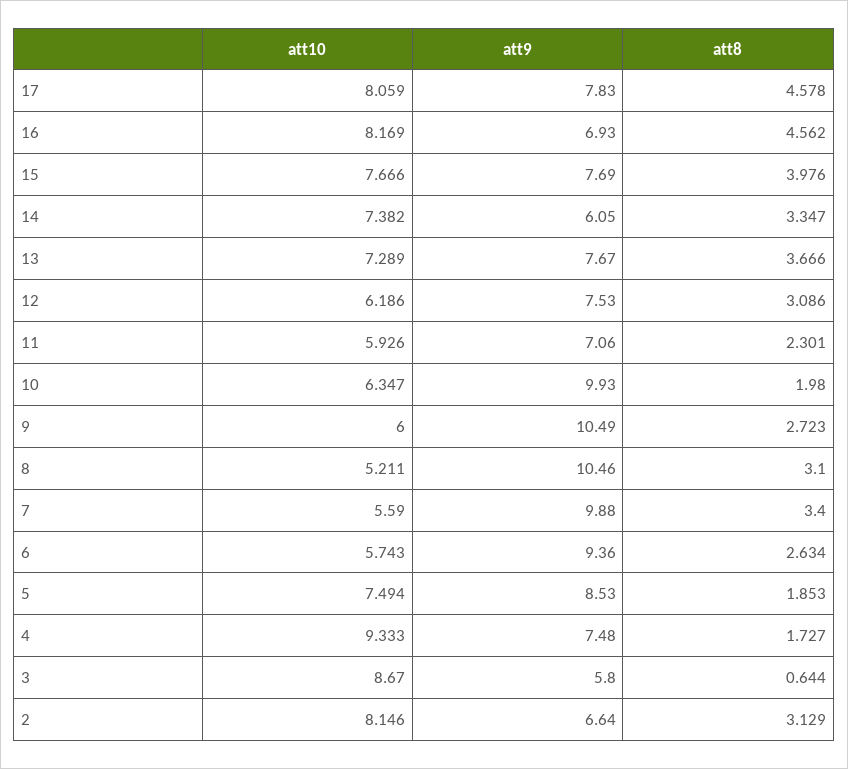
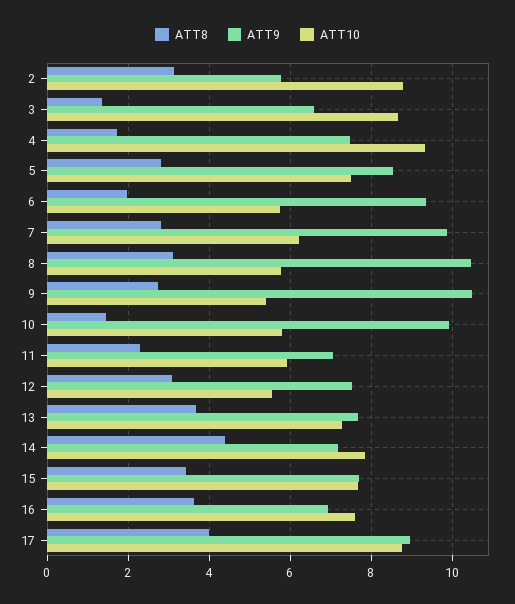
att10, 17: 8.059 -> 8.8
att9, 17: 7.83 -> 9
att8, 17: 4.578 -> 4
att10, 16: 8.169 -> 7.6
att8, 16: 4.562 -> 3.6
att8, 15: 3.976 -> 3.4
att10, 14: 7.382 -> 7.8
att9, 14: 6.05 -> 7.2
att8, 14: 3.347 -> 4.4
att10, 12: 6.186 -> 5.6
att10, 10: 6.347 -> 5.8
att8, 10: 1.98 -> 1.4
att10, 9: 6 -> 5.4
att10, 8: 5.211 -> 5.8
att10, 7: 5.59 -> 6.2
att8, 7: 3.4 -> 2.8
att8, 6: 2.634 -> 2
att8, 5: 1.853 -> 2.8
att9, 3: 5.8 -> 6.6
att8, 3: 0.644 -> 1.4
att10, 2: 8.146 -> 8.8
att9, 2: 6.64 -> 5.8

